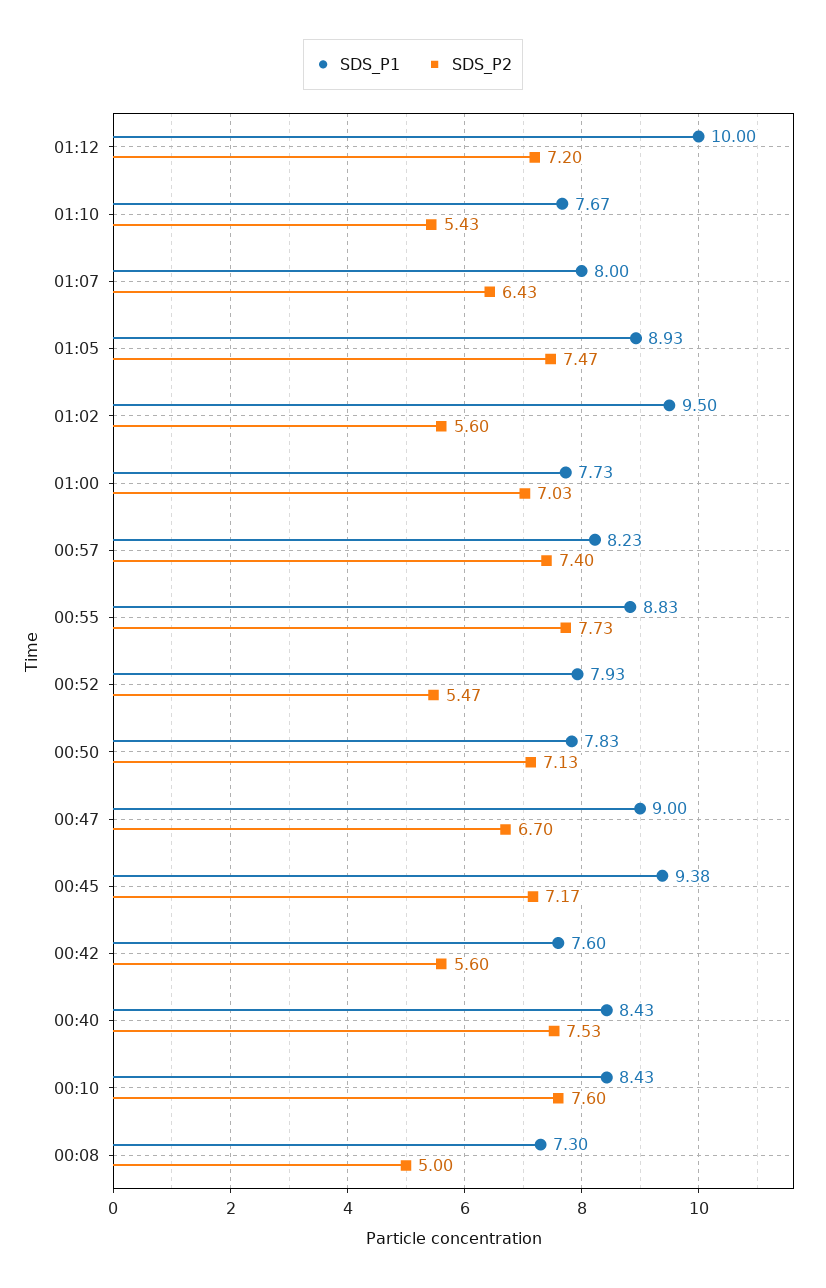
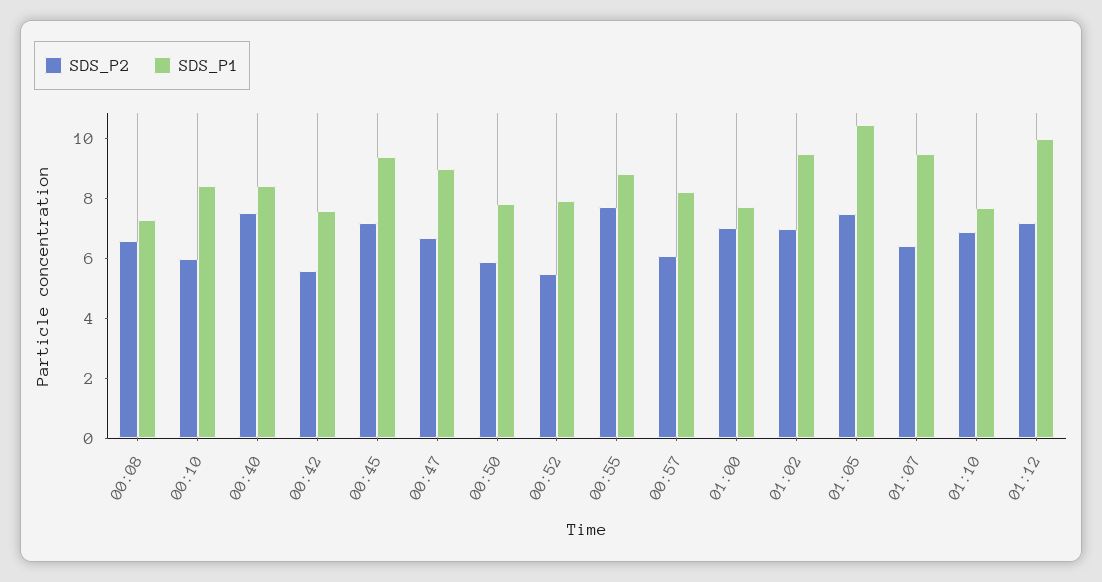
SDS_P2, 01:10: 5.43 -> 7
SDS_P1, 01:07: 8 -> 9.5
SDS_P1, 01:05: 8.93 -> 10.5
SDS_P2, 01:02: 5.6 -> 7
SDS_P2, 00:57: 7.4 -> 6
SDS_P2, 00:50: 7.13 -> 6
SDS_P2, 00:10: 7.6 -> 6
SDS_P2, 00:08: 5 -> 6.5

